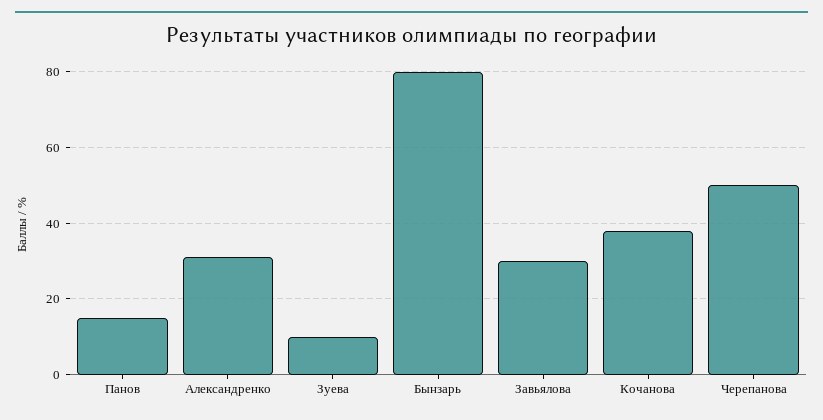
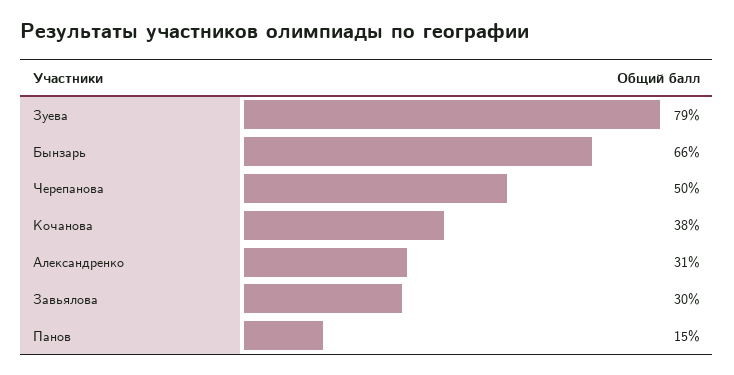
Зуева: 10 -> 79
Бынзарь: 80 -> 66

